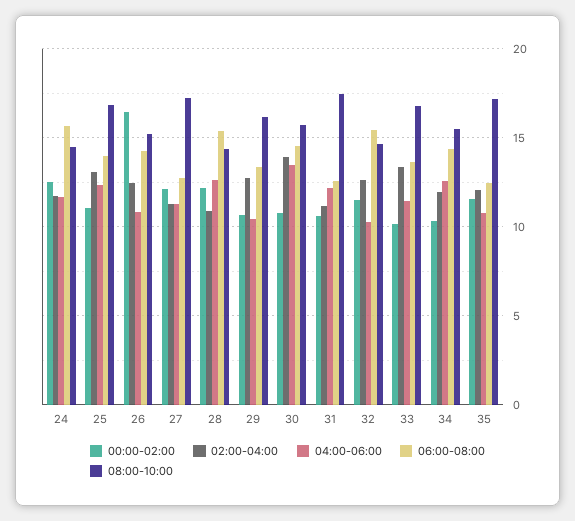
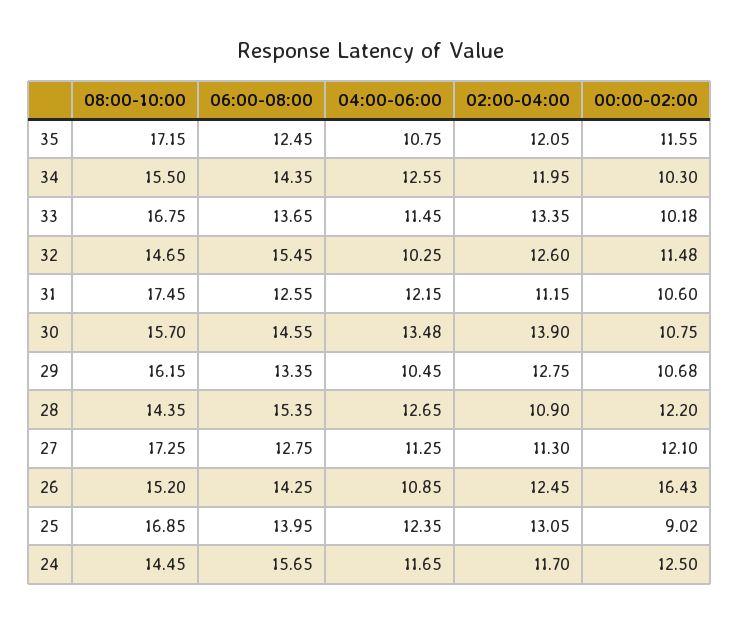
00:00-02:00, 25: 11 -> 9.02

